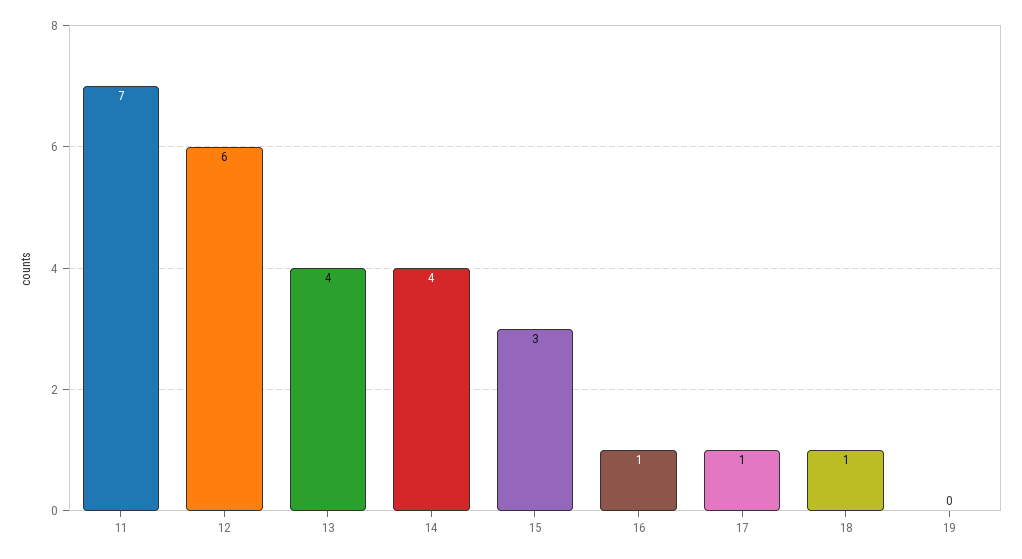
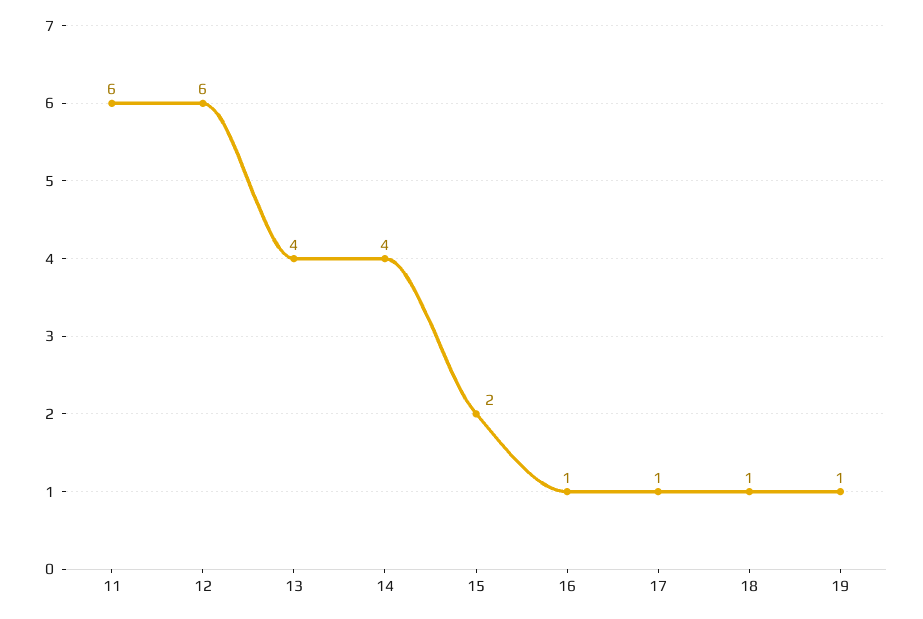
11: 7 -> 6
15: 3 -> 2
19: 0 -> 1

